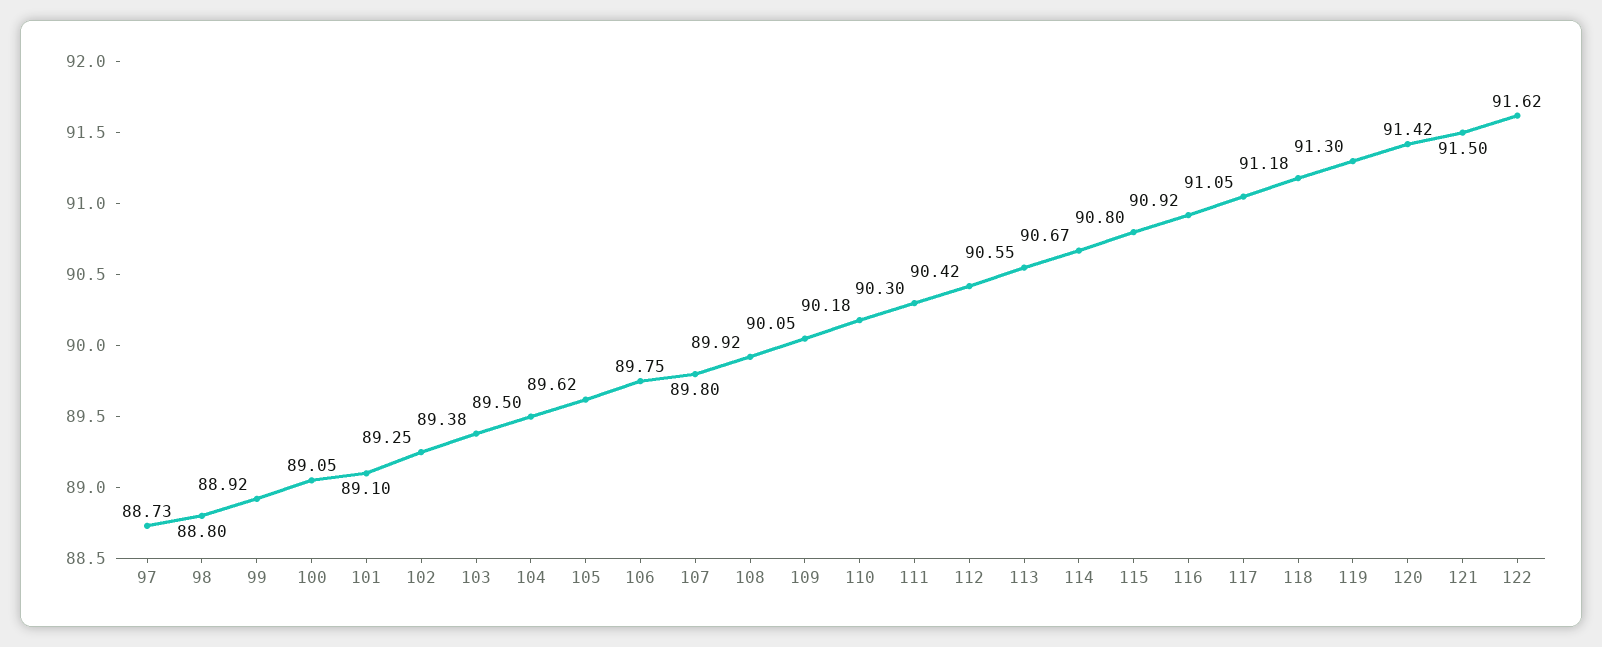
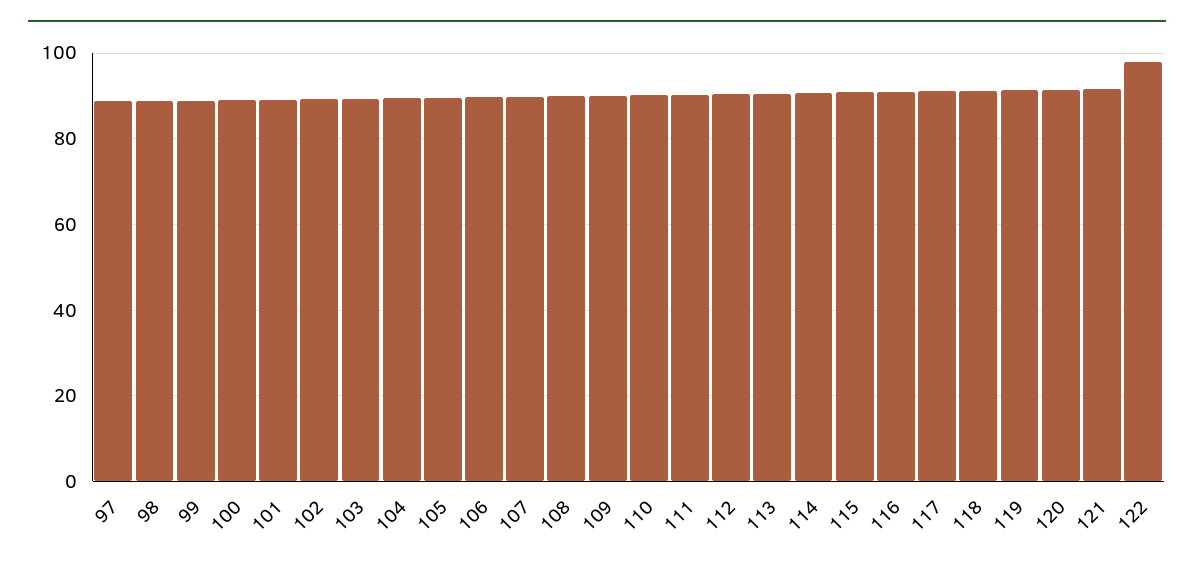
122: 91.62 -> 98

